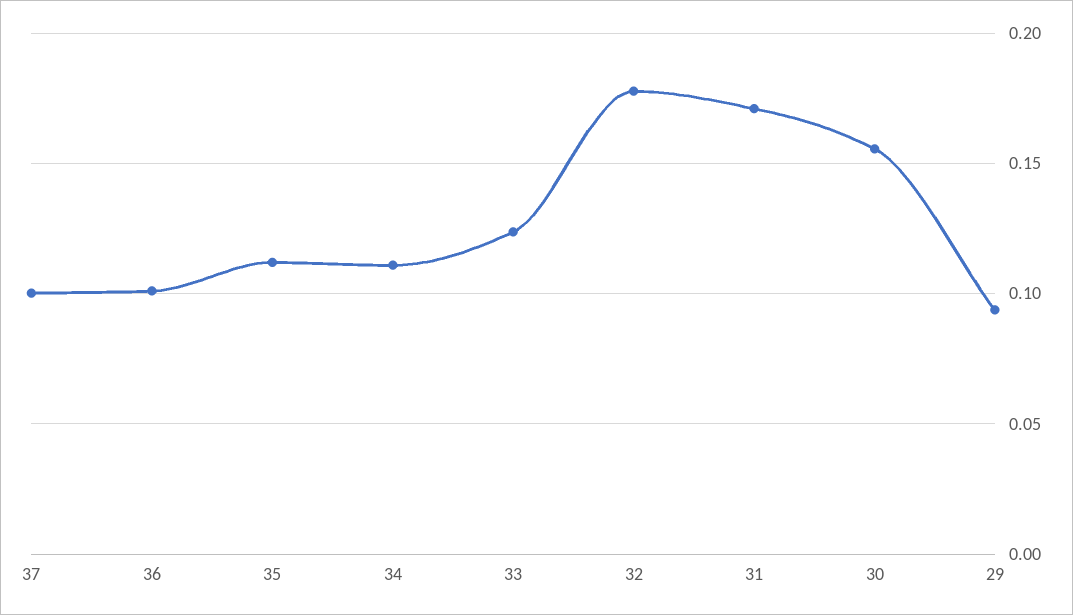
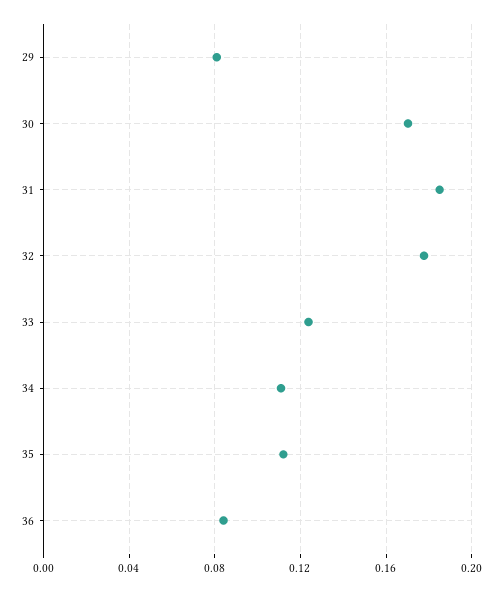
37: 0.1 -> none
36: 0.1 -> 0.085
31: 0.17 -> 0.185
30: 0.155 -> 0.17
29: 0.095 -> 0.08

